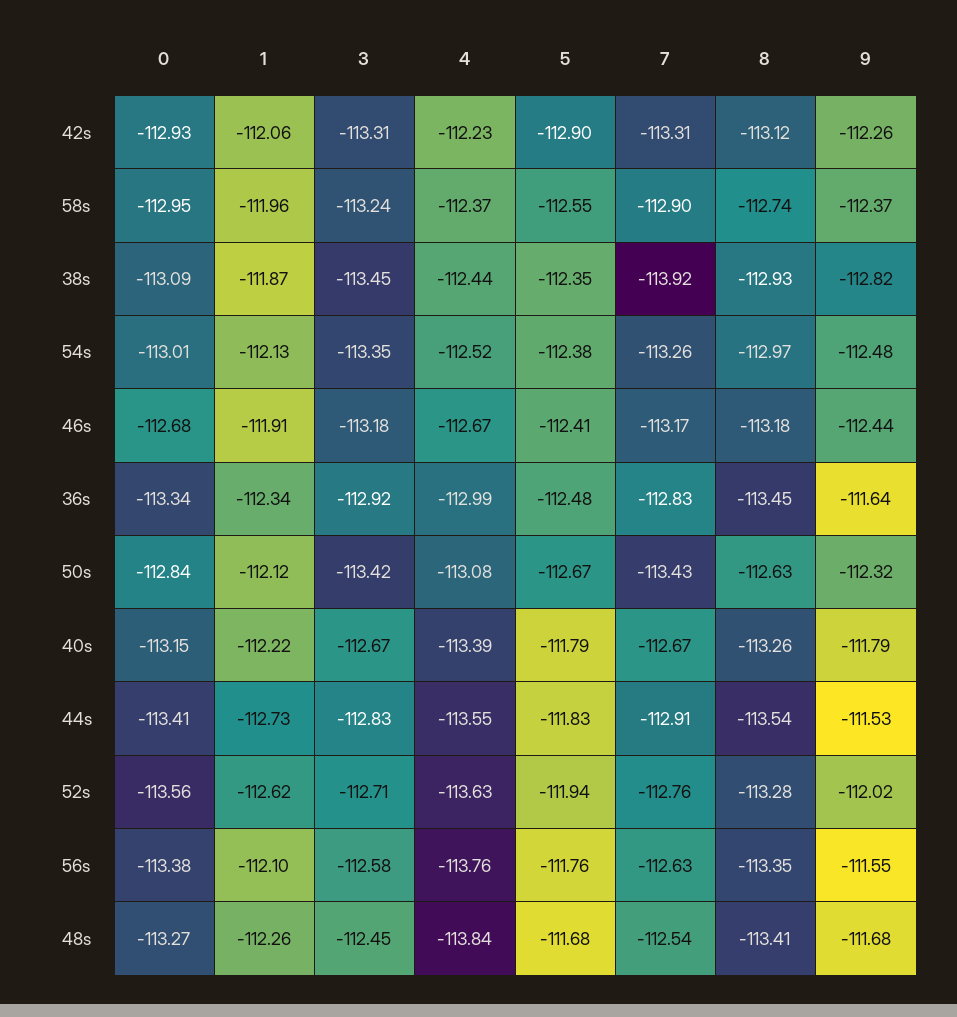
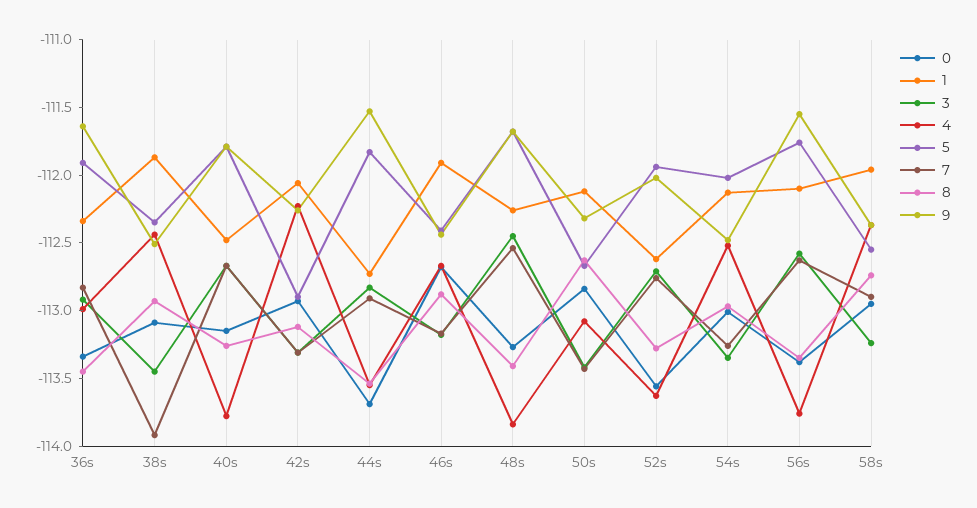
9, 38s: -112.82 -> -112.5
5, 54s: -112.38 -> -112
8, 46s: -113.18 -> -112.9
5, 36s: -112.48 -> -111.9
1, 40s: -112.22 -> -112.5
4, 40s: -113.39 -> -113.8
0, 44s: -113.41 -> -113.7

